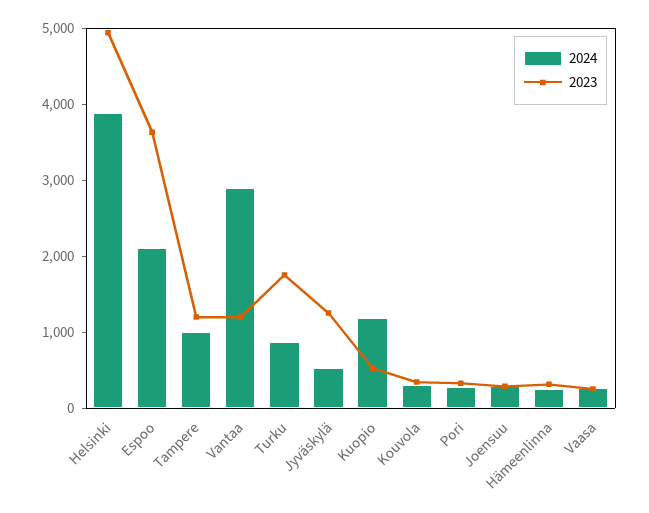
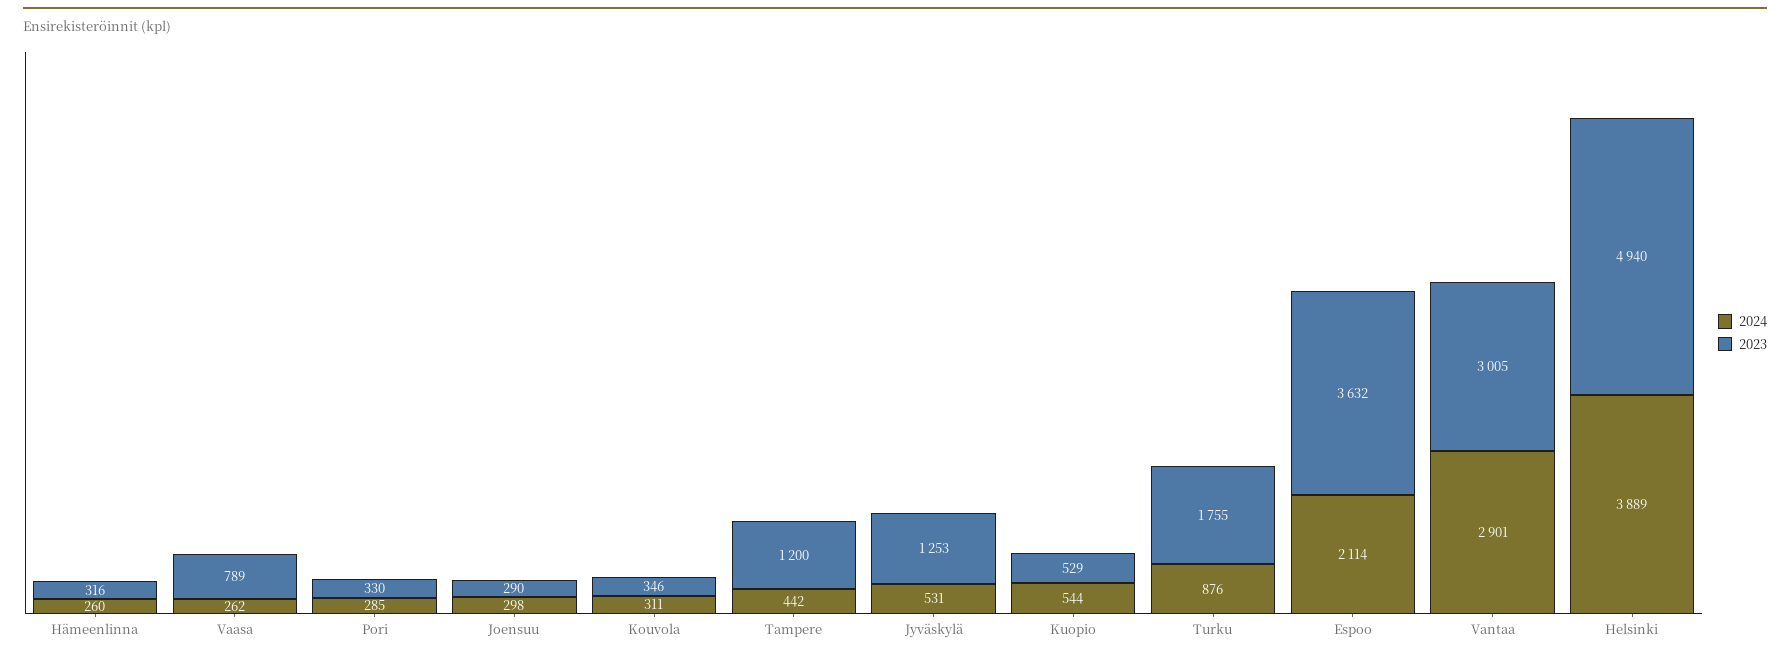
2024, Tampere: 1000 -> 442
2023, Vantaa: 1200 -> 3005
2024, Kuopio: 1200 -> 544
2023, Vaasa: 200 -> 789

